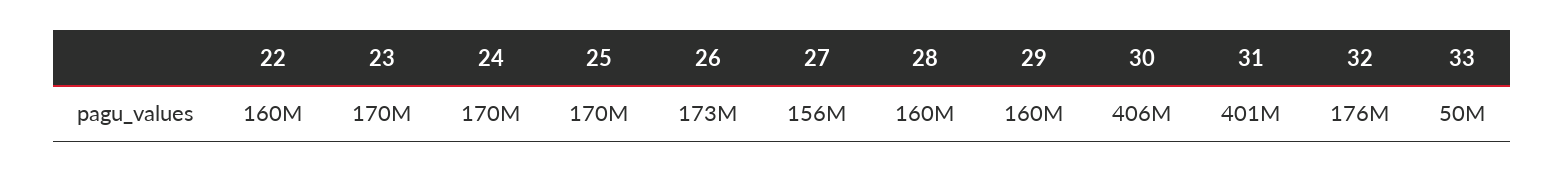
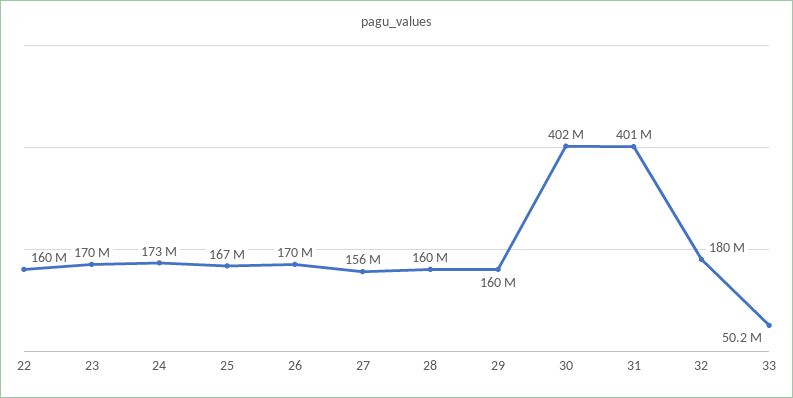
24: 170000000 -> 173000000
25: 170000000 -> 167000000
26: 173000000 -> 170000000
30: 406000000 -> 402000000
32: 176000000 -> 180000000

